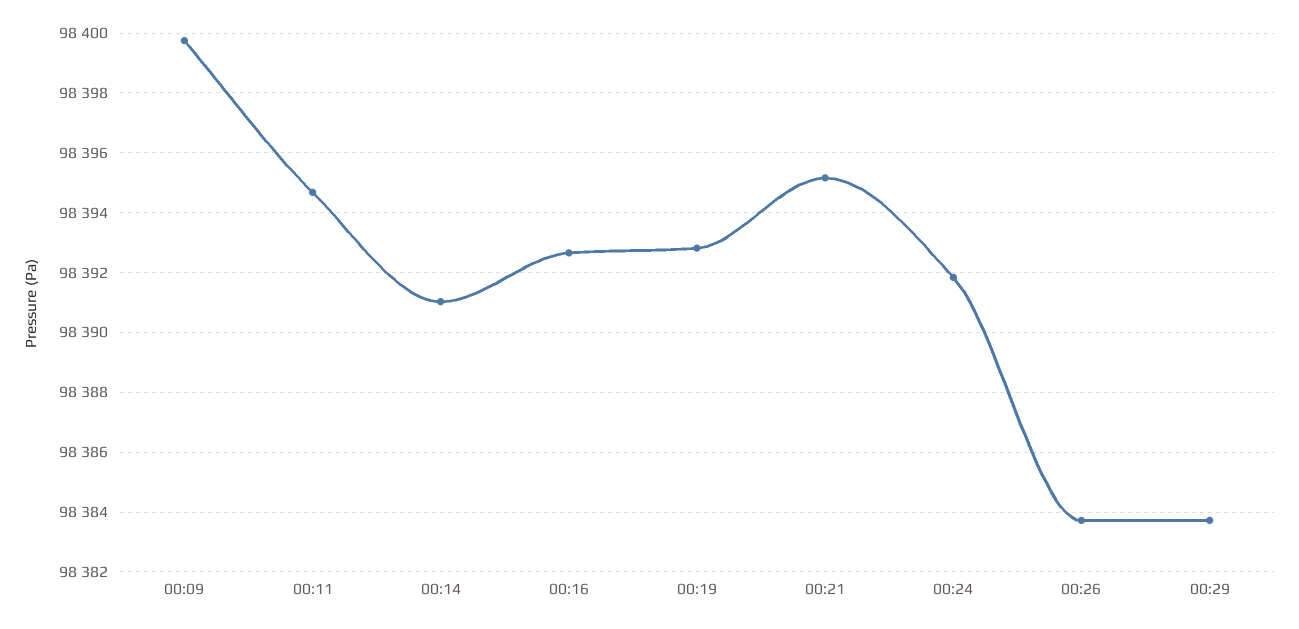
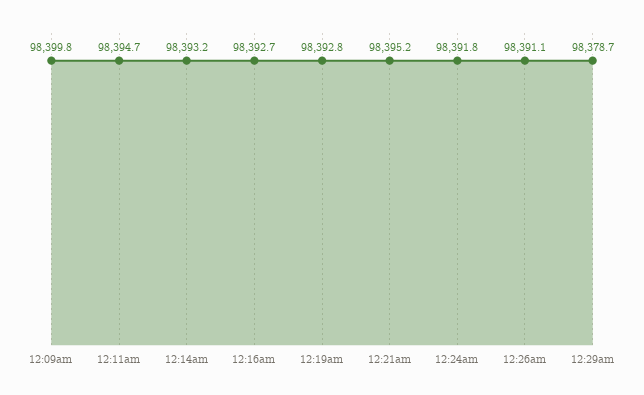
00:14: 98391 -> 98393.2
00:26: 98383.75 -> 98391.1
00:29: 98383.75 -> 98378.7

